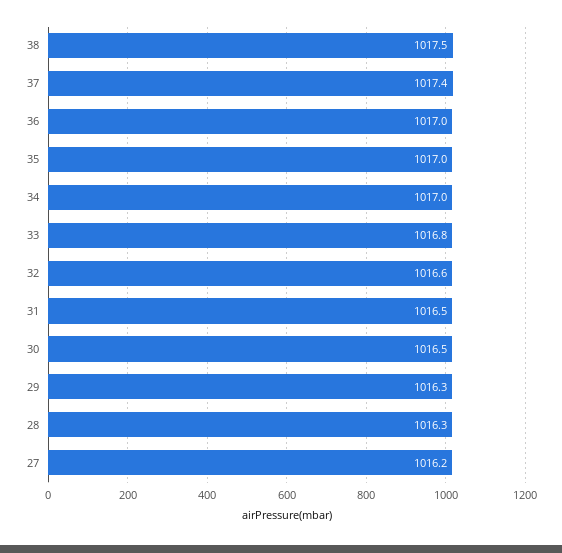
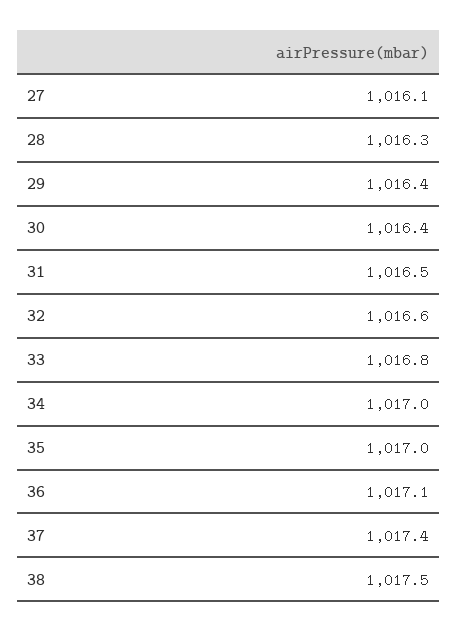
36: 1017 -> 1017.1
30: 1016.5 -> 1016.4
29: 1016.3 -> 1016.4
27: 1016.2 -> 1016.1

